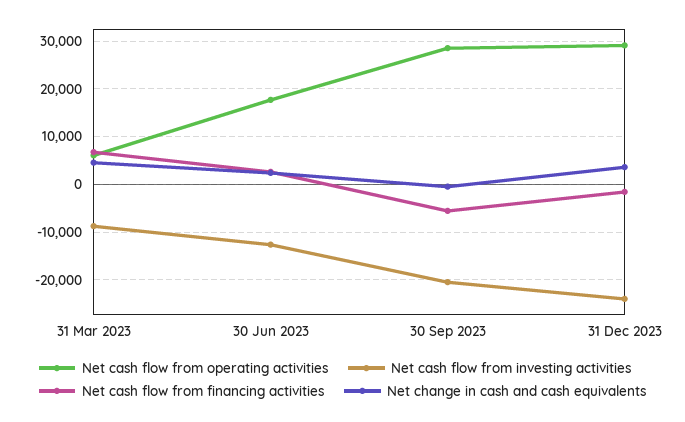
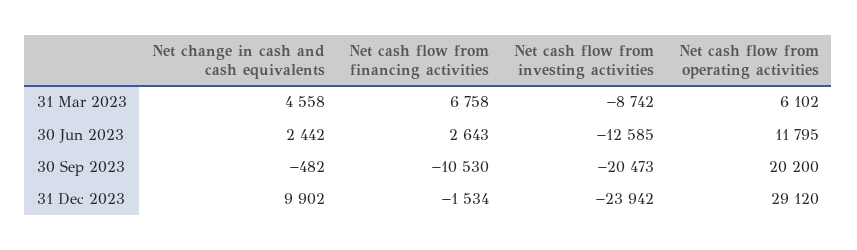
Net cash flow from operating activities, 30 Jun 2023: 18000 -> 11795
Net cash flow from operating activities, 30 Sep 2023: 28000 -> 20200
Net cash flow from financing activities, 30 Sep 2023: -6000 -> -10530
Net change in cash and cash equivalents, 31 Dec 2023: 4000 -> 9902

